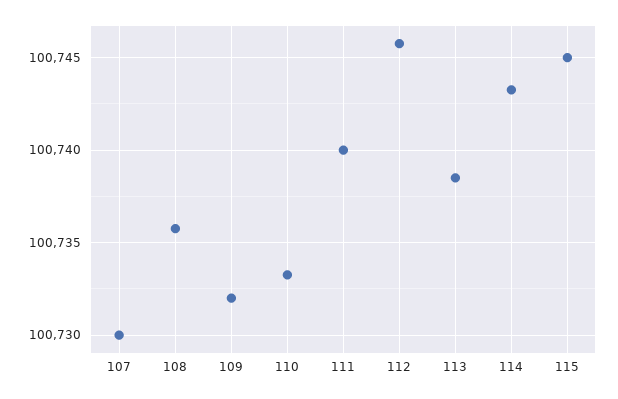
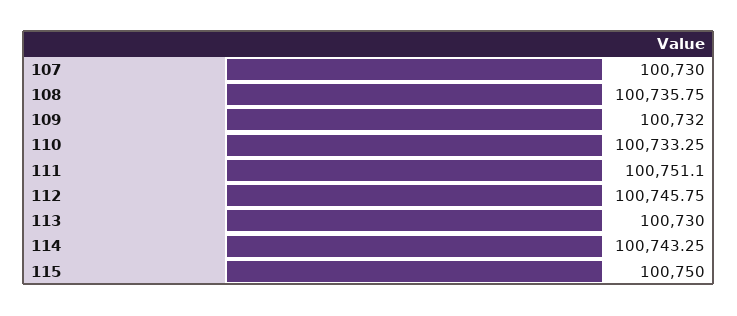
111: 100740 -> 100751.1
113: 100738.5 -> 100730
115: 100745 -> 100750

